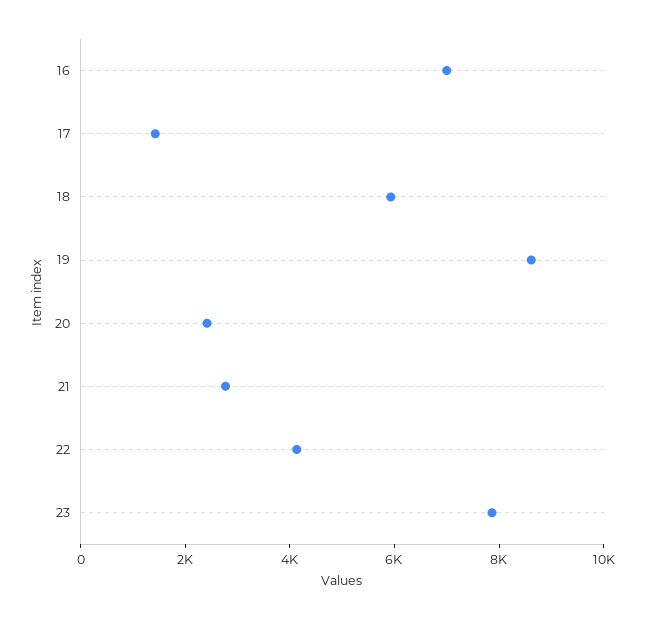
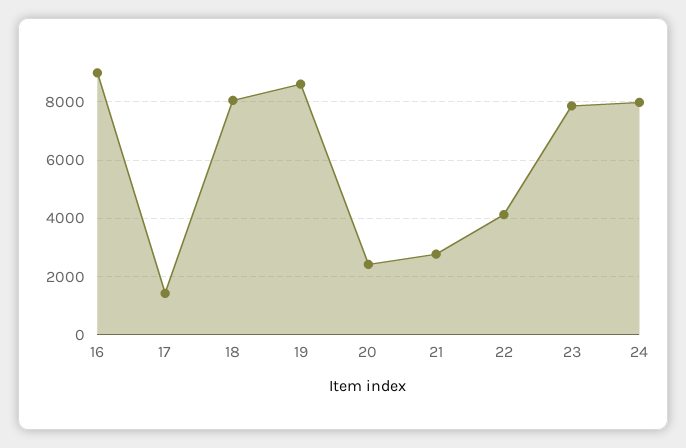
16: 7000 -> 9000
18: 6000 -> 8000
24: none -> 8000

